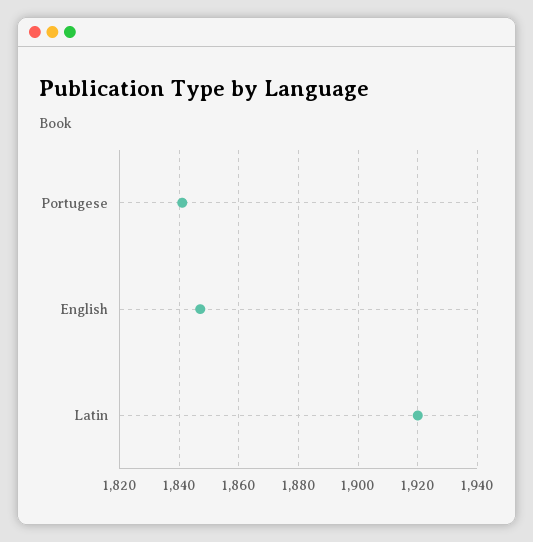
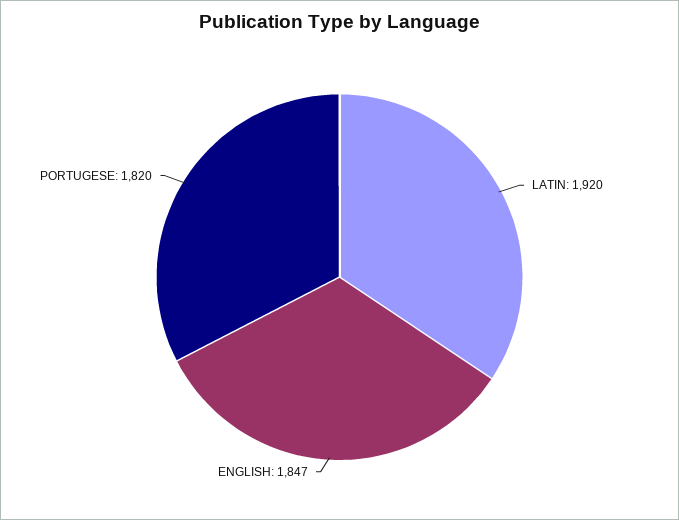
Portugese: 1840 -> 1820

